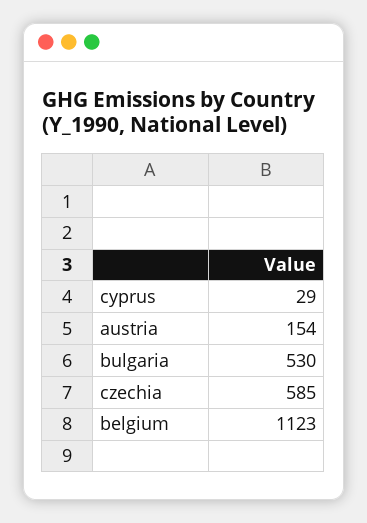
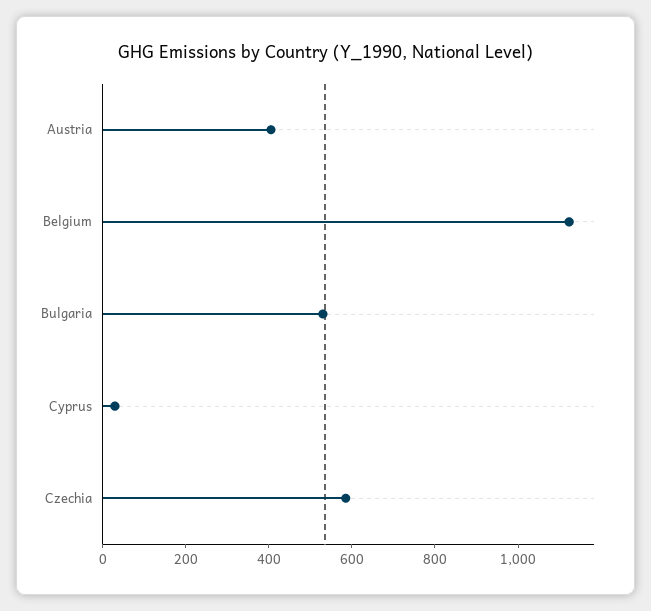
austria: 154 -> 400

